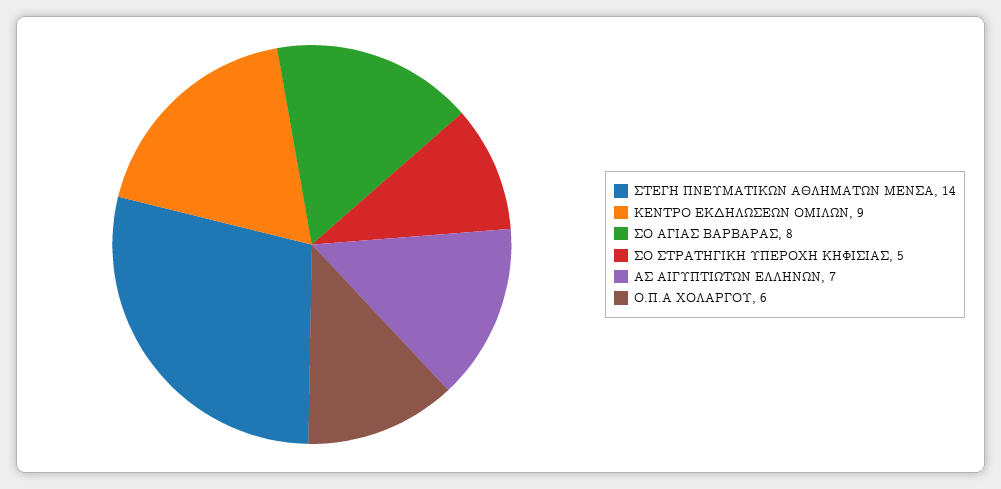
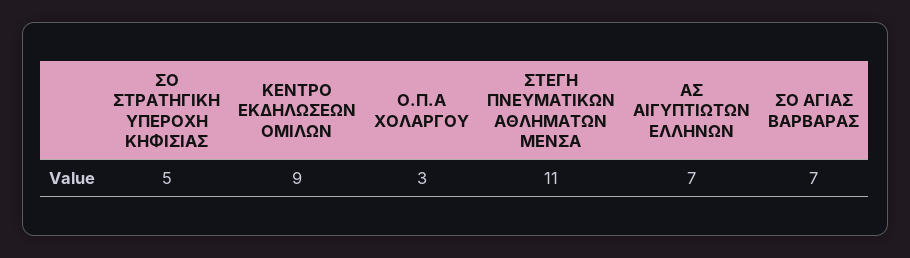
ΣΤΕΓΗ ΠΝΕΥΜΑΤΙΚΩΝ ΑΘΛΗΜΑΤΩΝ ΜΕΝΣΑ: 14 -> 11
ΣΟ ΑΓΙΑΣ ΒΑΡΒΑΡΑΣ: 8 -> 7
Ο.Π.Α ΧΟΛΑΡΓΟΥ: 6 -> 3

